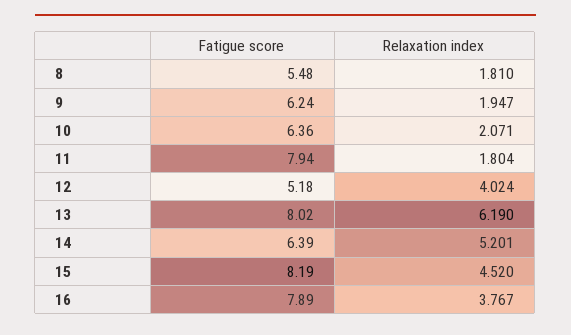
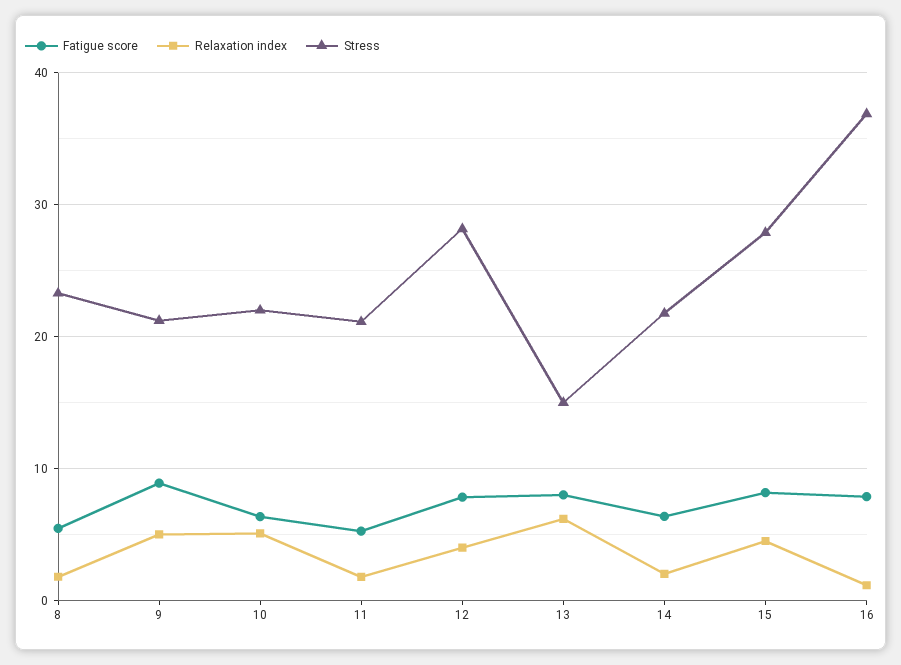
Fatigue score, 9: 6.24 -> 9
Relaxation index, 9: 1.947 -> 5
Relaxation index, 10: 2.071 -> 5
Fatigue score, 11: 7.94 -> 5
Fatigue score, 12: 5.18 -> 8
Relaxation index, 14: 5.201 -> 2
Relaxation index, 16: 3.767 -> 1
Stress, 8: none -> 23
Stress, 9: none -> 21
Stress, 10: none -> 22
Stress, 11: none -> 21
Stress, 12: none -> 28
Stress, 13: none -> 15
Stress, 14: none -> 22
Stress, 15: none -> 28
Stress, 16: none -> 37

